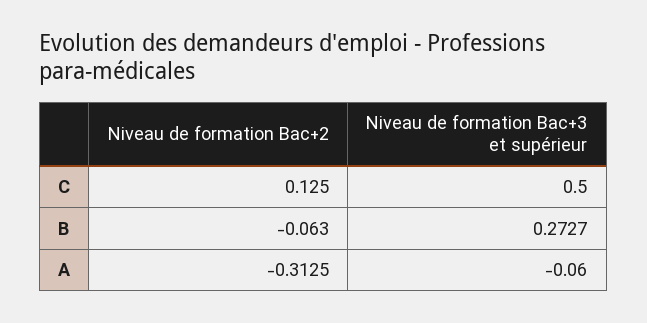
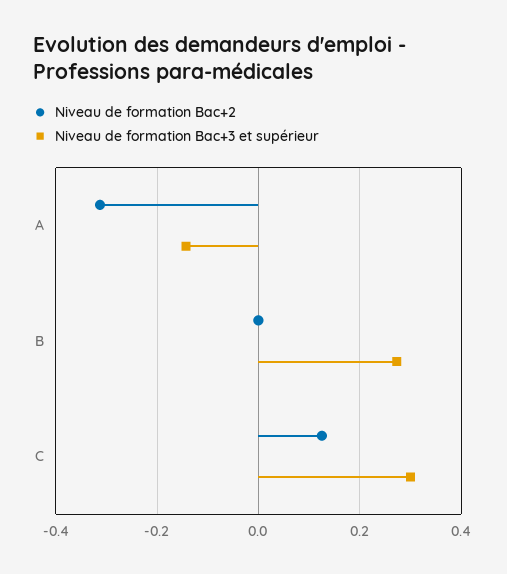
Niveau de formation Bac+3 et supérieur, C: 0.5 -> 0.3
Niveau de formation Bac+2, B: -0.063 -> 0
Niveau de formation Bac+3 et supérieur, A: -0.06 -> -0.14

